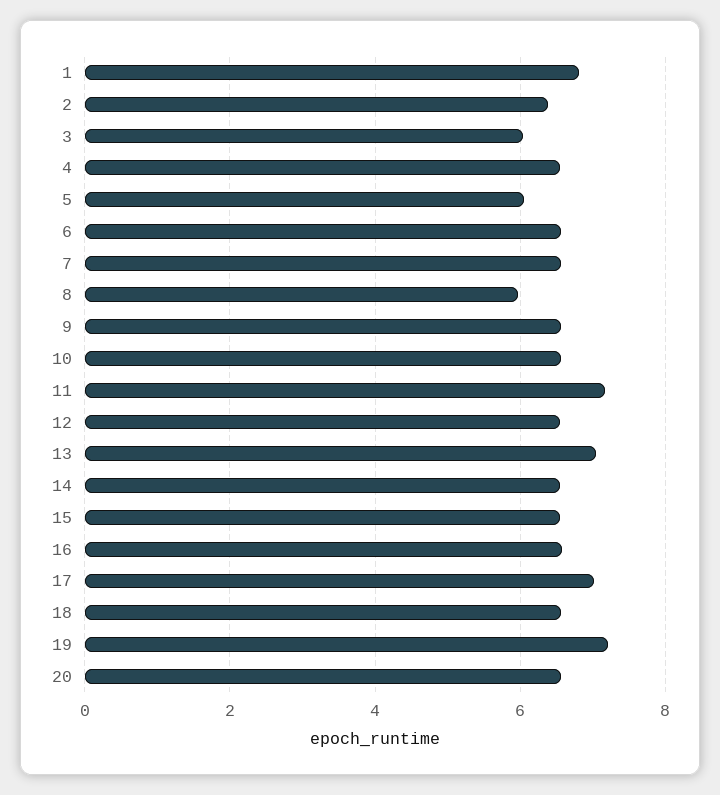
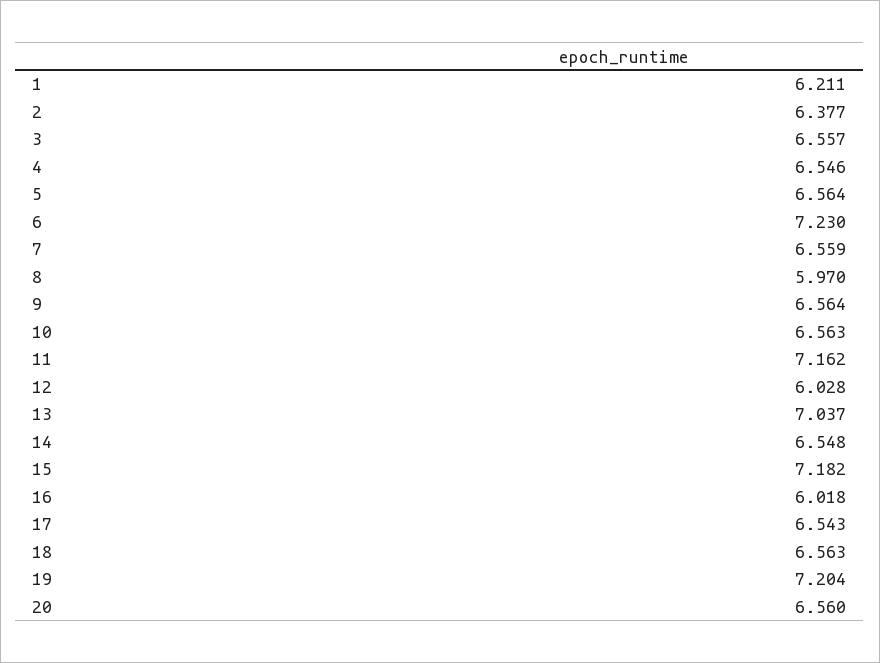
1: 6.8 -> 6.211
3: 6 -> 6.557
5: 6 -> 6.564
6: 6.6 -> 7.23
12: 6.6 -> 6.028
15: 6.6 -> 7.182
16: 6.6 -> 6.018
17: 7 -> 6.543

